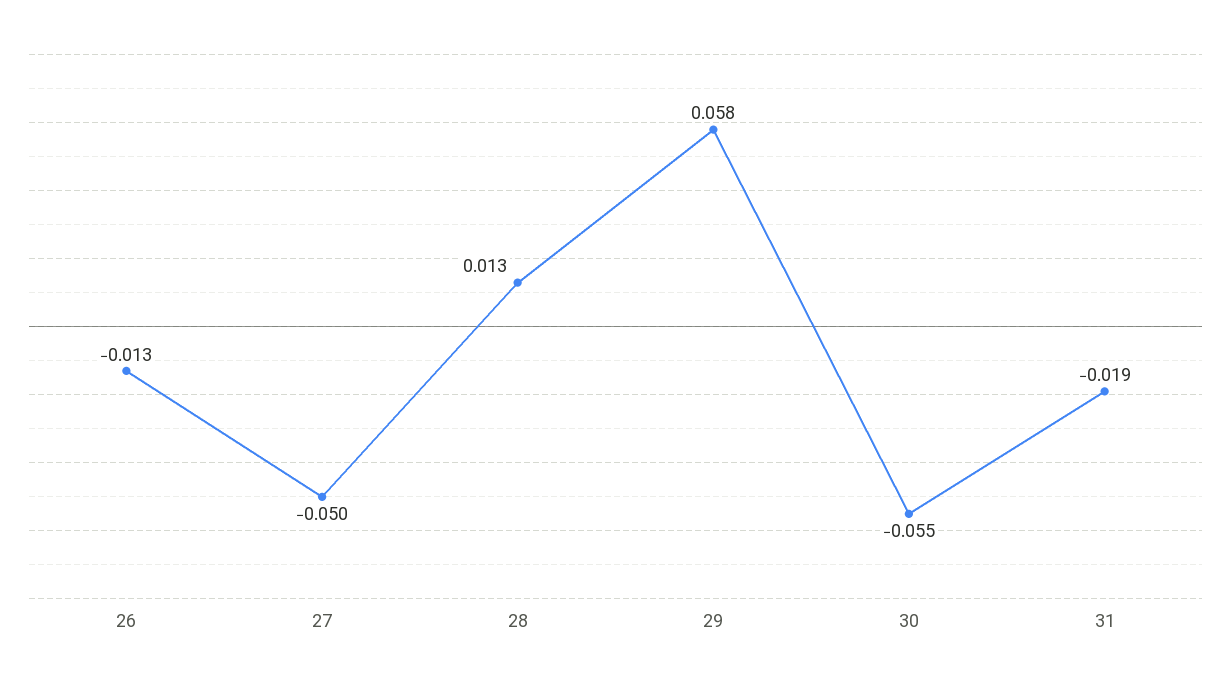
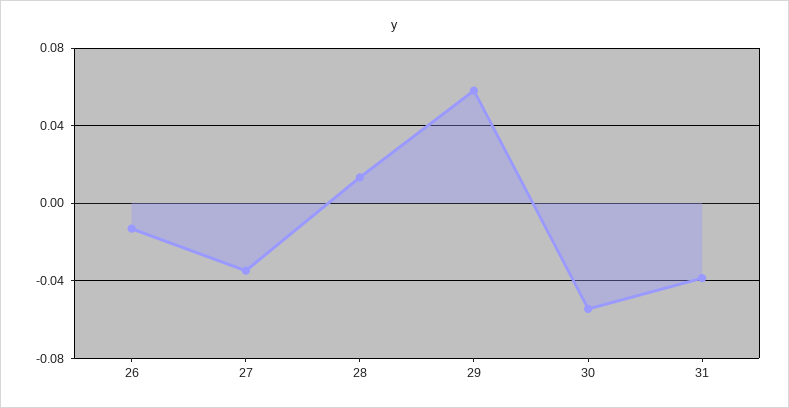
27: -0.05 -> -0.035
31: -0.019 -> -0.04

